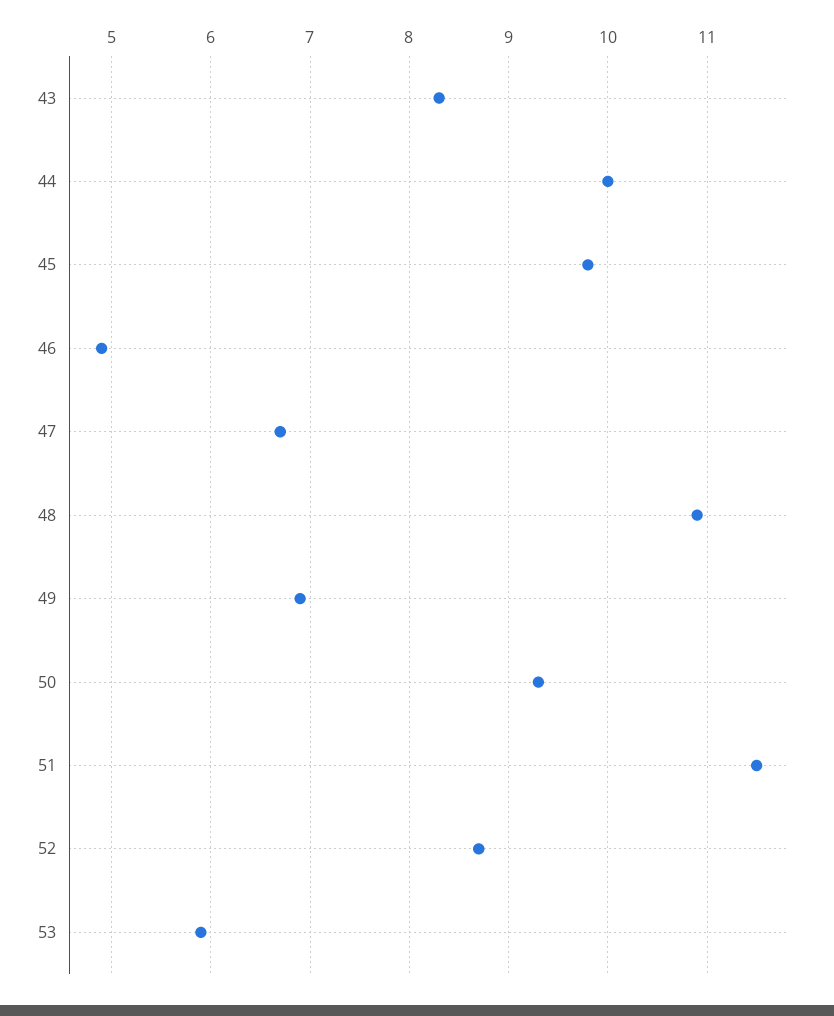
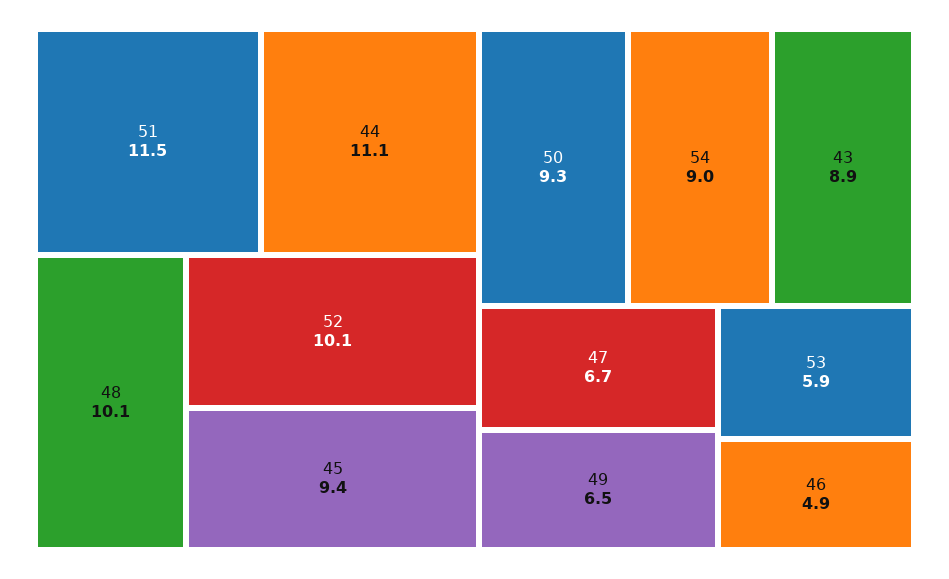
43: 8.3 -> 8.9
44: 10 -> 11.1
45: 9.8 -> 9.4
48: 10.9 -> 10.1
49: 6.9 -> 6.5
52: 8.7 -> 10.1
54: none -> 9

